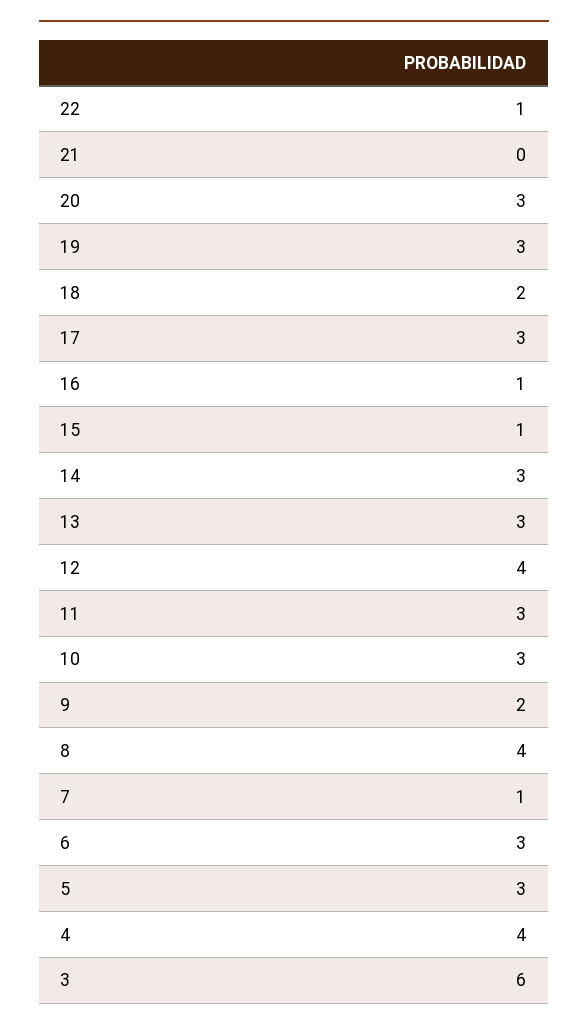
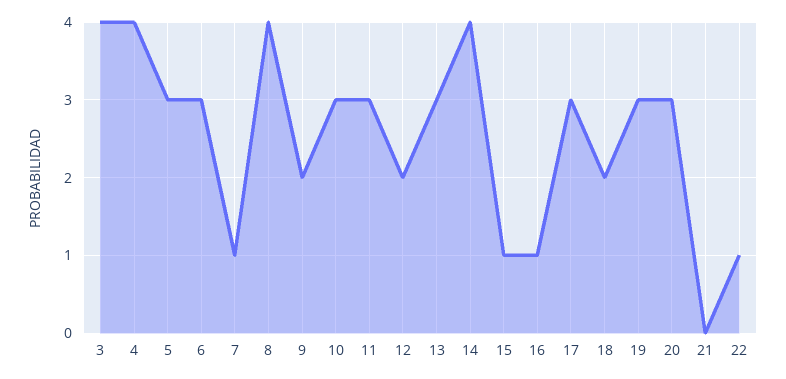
14: 3 -> 4
12: 4 -> 2
3: 6 -> 4

